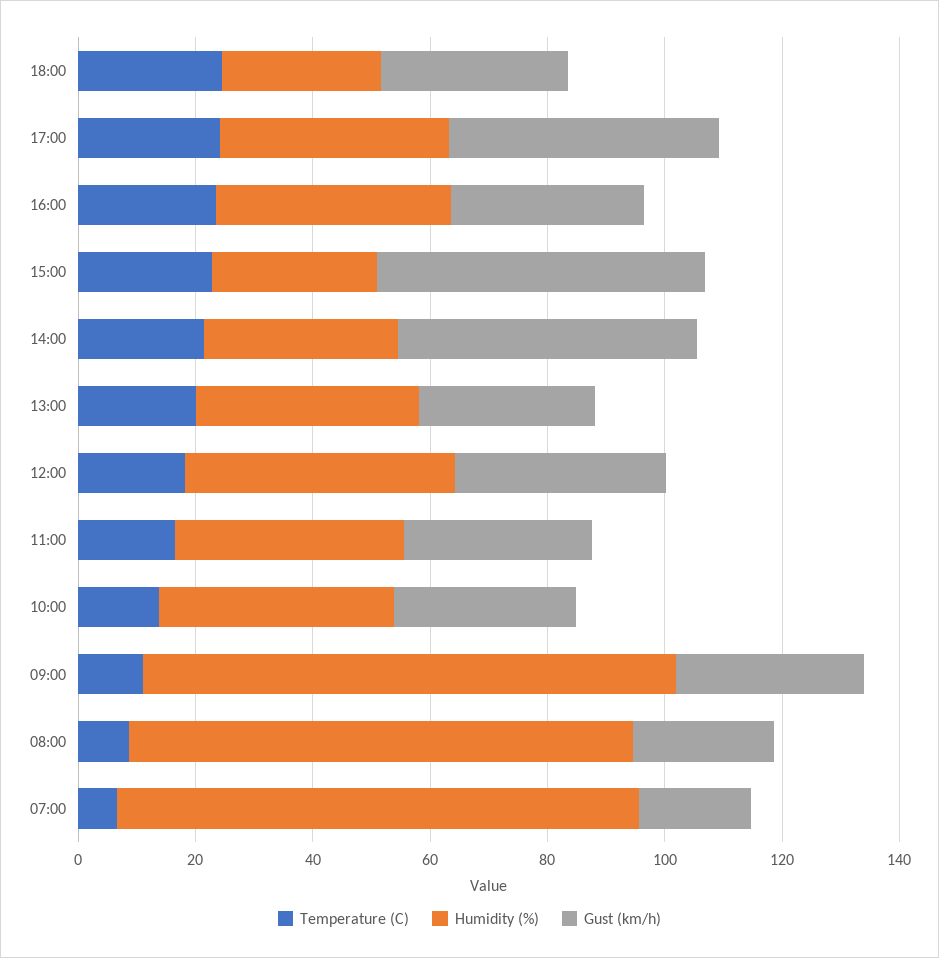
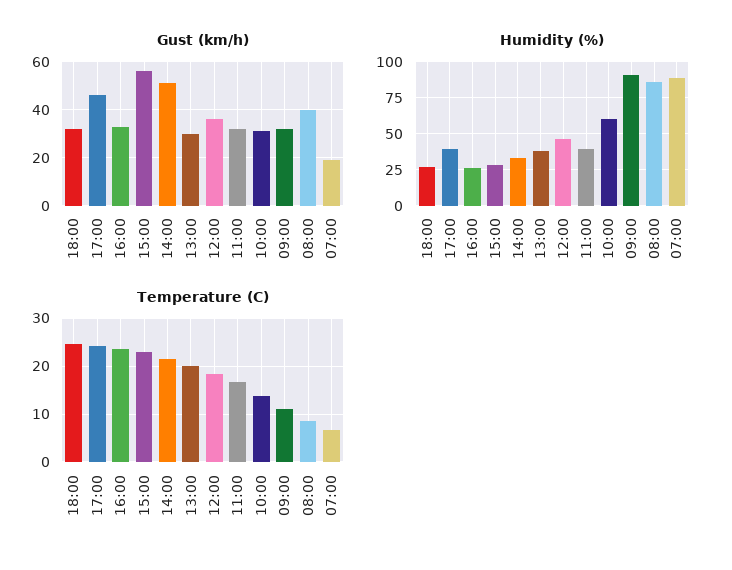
Humidity (%), 16:00: 40 -> 25
Humidity (%), 10:00: 40 -> 60
Gust (km/h), 08:00: 25 -> 40

